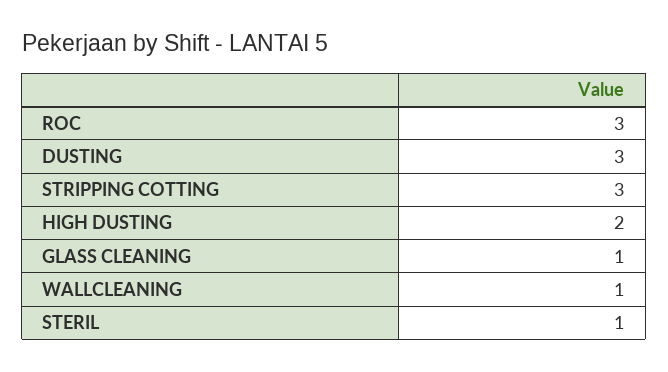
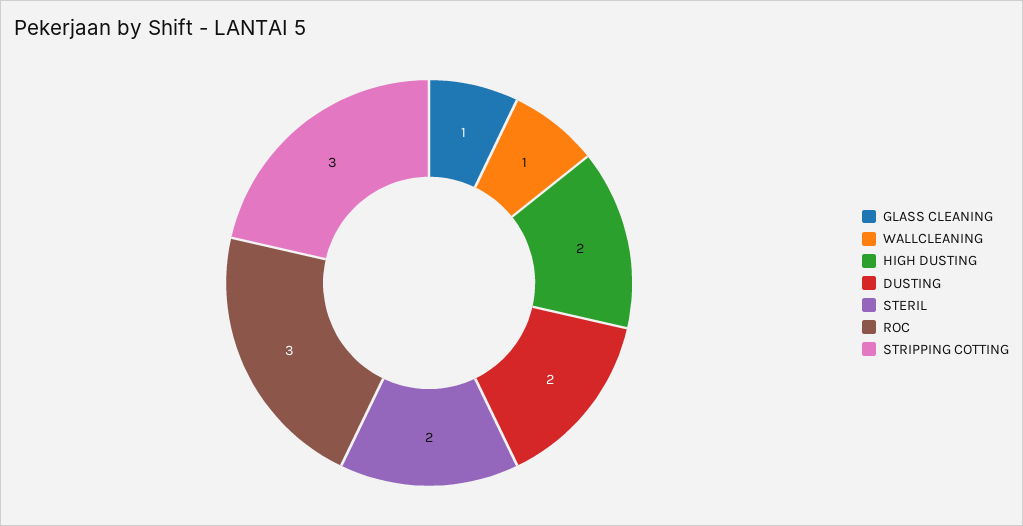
DUSTING: 3 -> 2
STERIL: 1 -> 2

